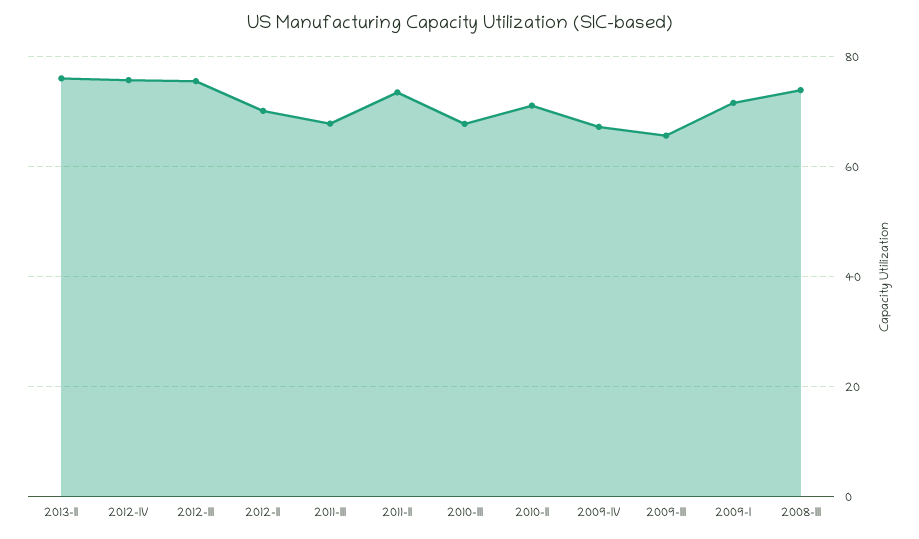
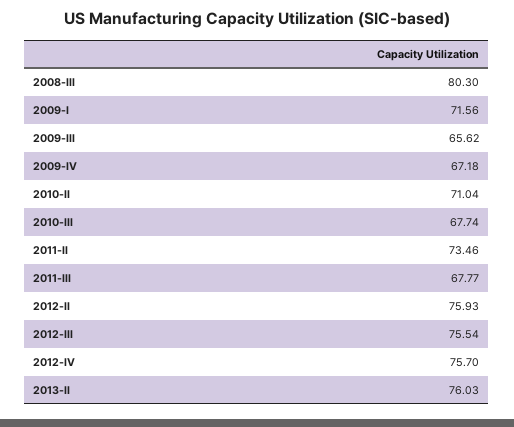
2012-II: 70 -> 75.93
2008-III: 74 -> 80.3

